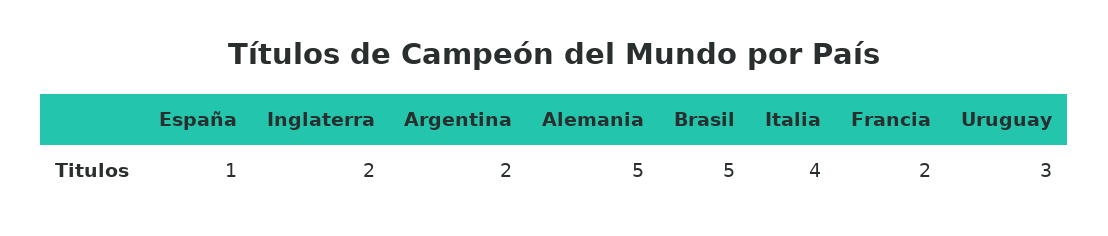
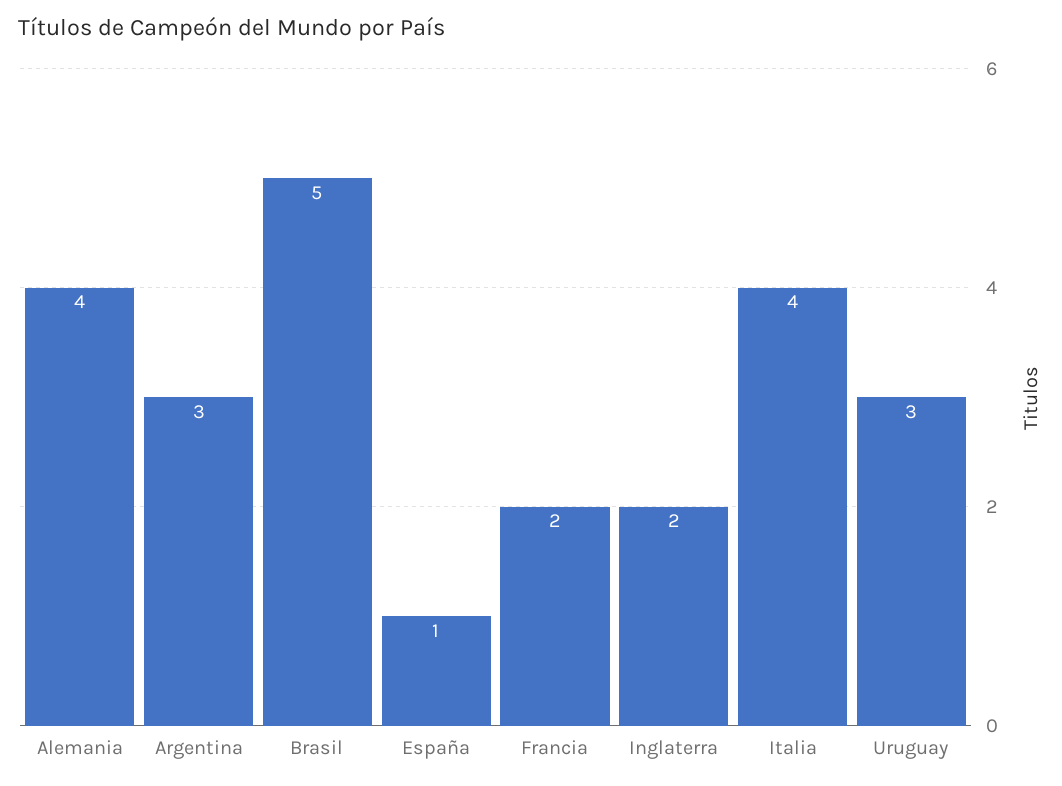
Argentina: 2 -> 3
Alemania: 5 -> 4

